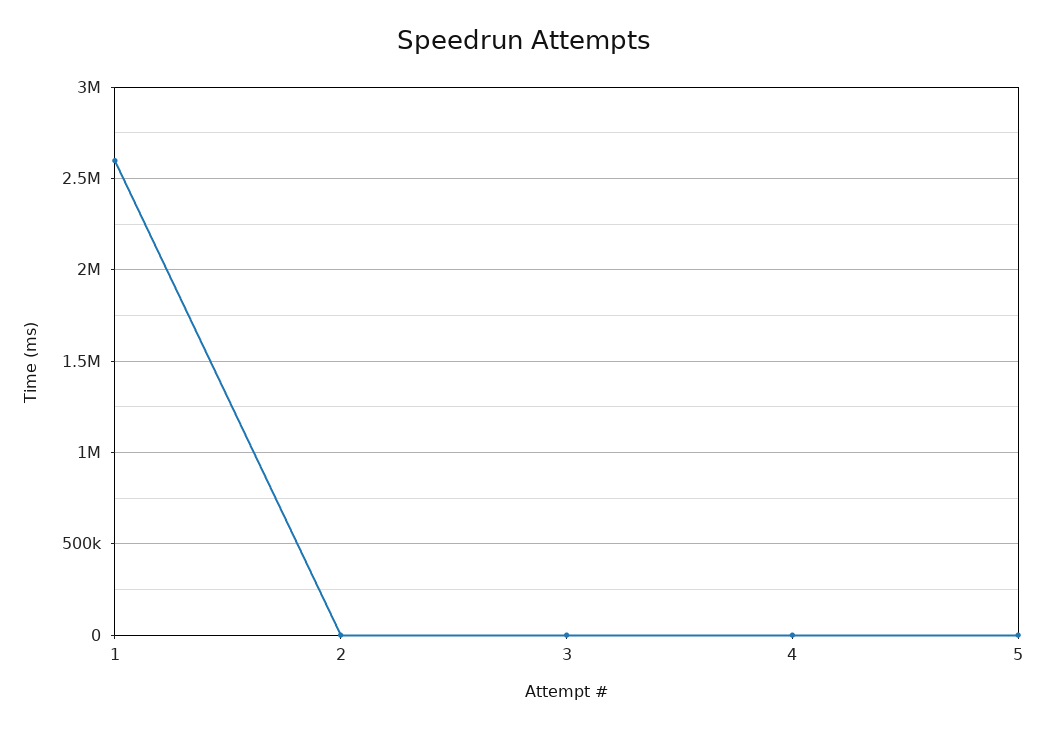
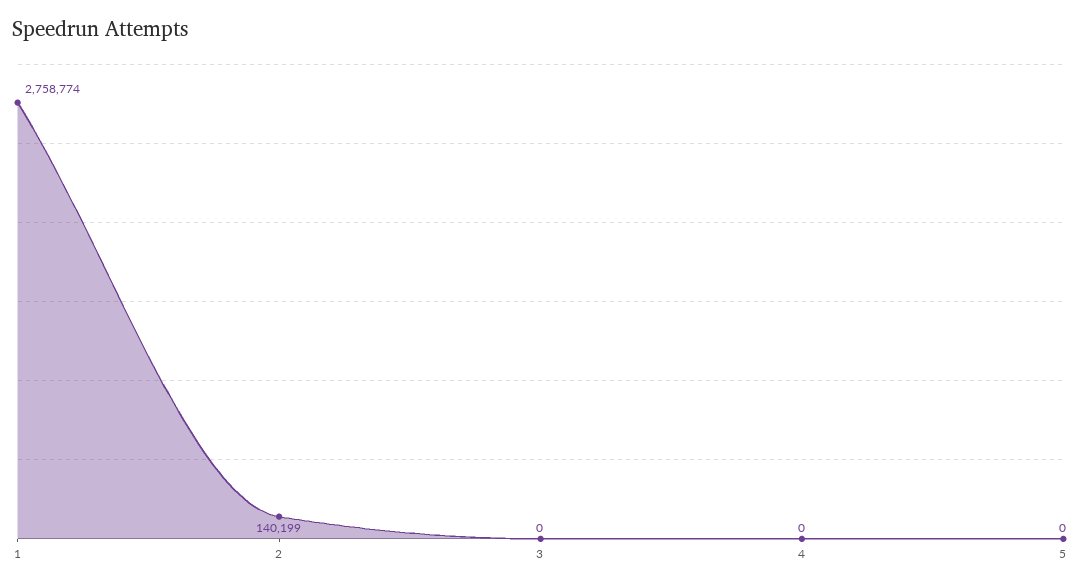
1: 2600000 -> 2758774
2: 0 -> 140199

